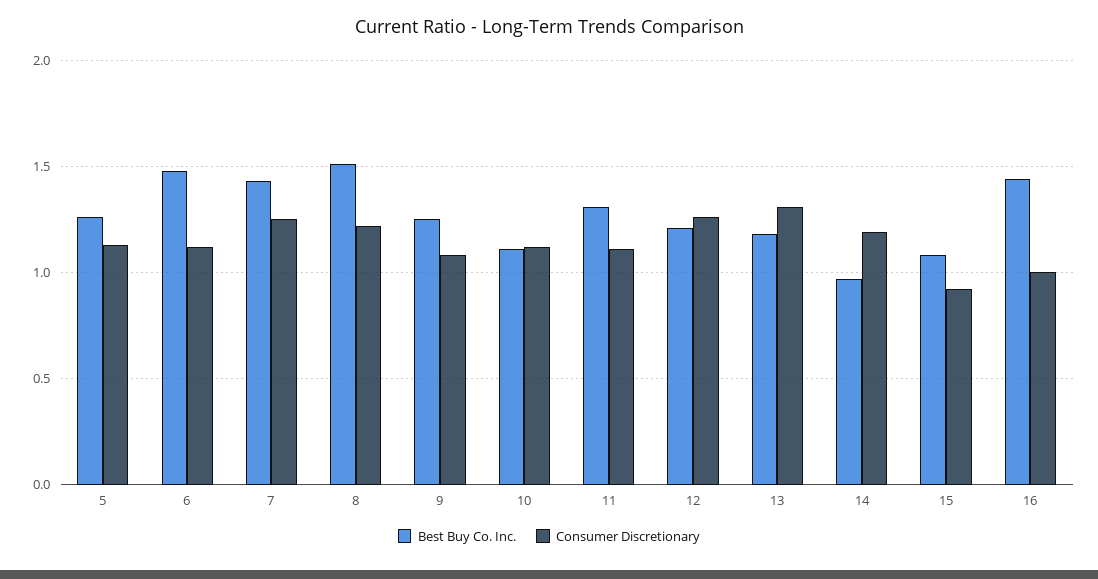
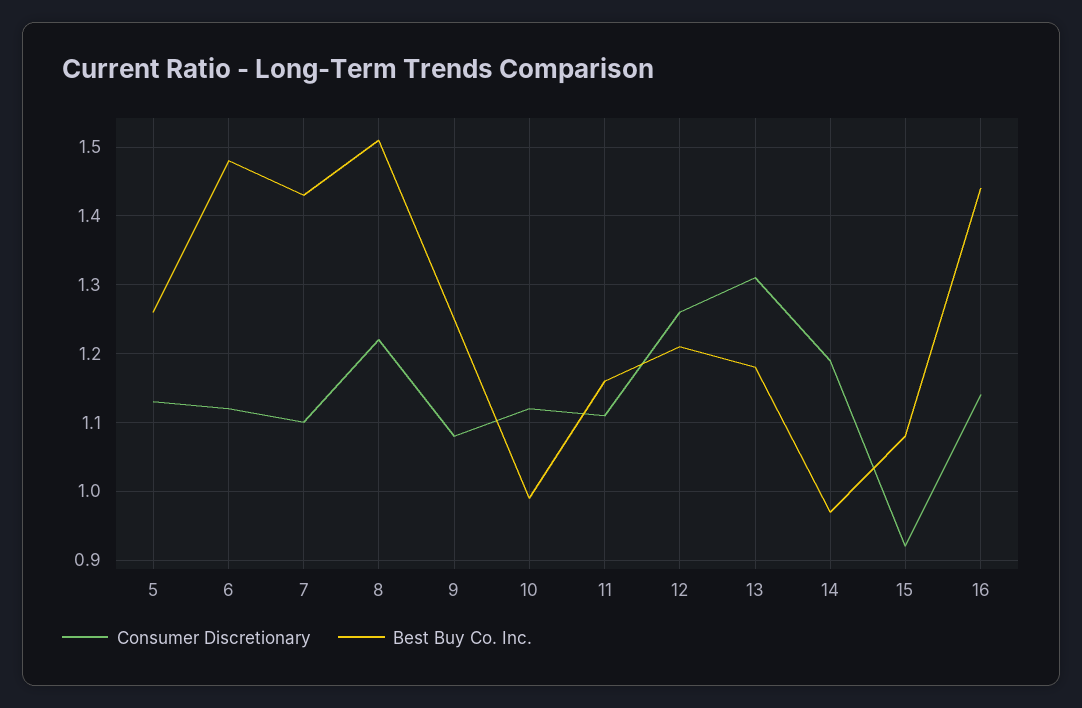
Consumer Discretionary, 7: 1.25 -> 1.1
Best Buy Co. Inc., 10: 1.1 -> 0.99
Best Buy Co. Inc., 11: 1.3 -> 1.16
Consumer Discretionary, 16: 1 -> 1.14

